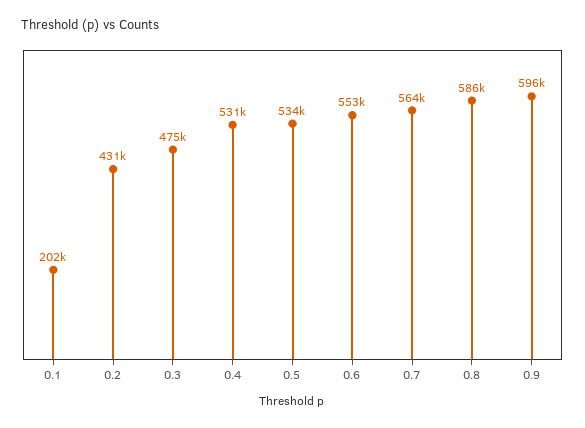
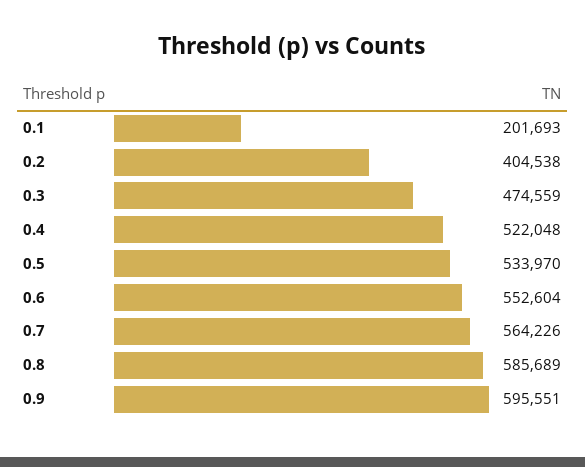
0.2: 431000 -> 404538
0.4: 531000 -> 522048

